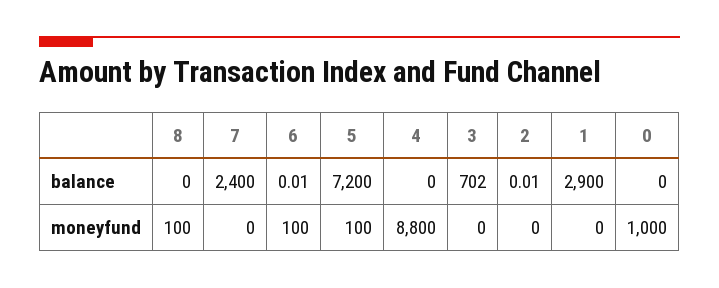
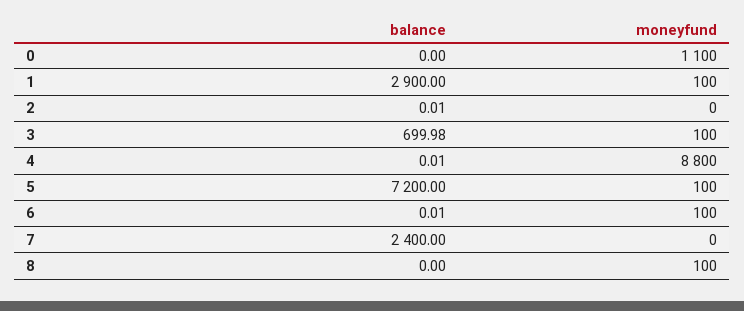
4, balance: 0 -> 0.01
3, balance: 702 -> 699.98
3, moneyfund: 0 -> 100
1, moneyfund: 0 -> 100
0, moneyfund: 1000 -> 1100

